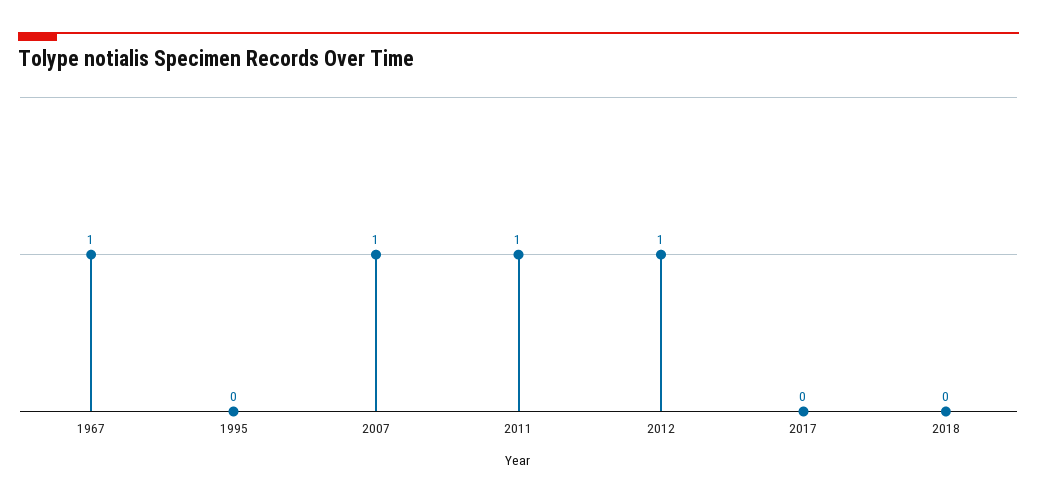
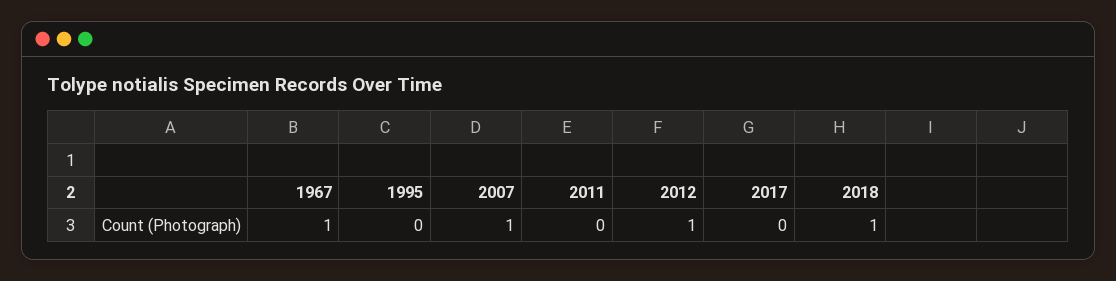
2011: 1 -> 0
2018: 0 -> 1

